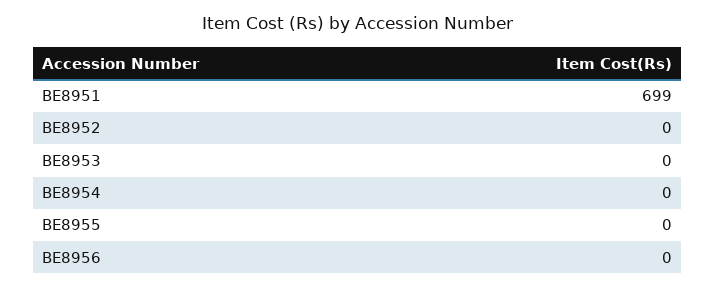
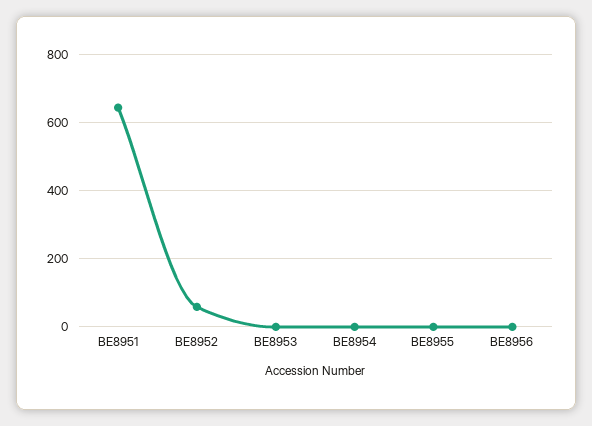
BE8951: 699 -> 640
BE8952: 0 -> 60

